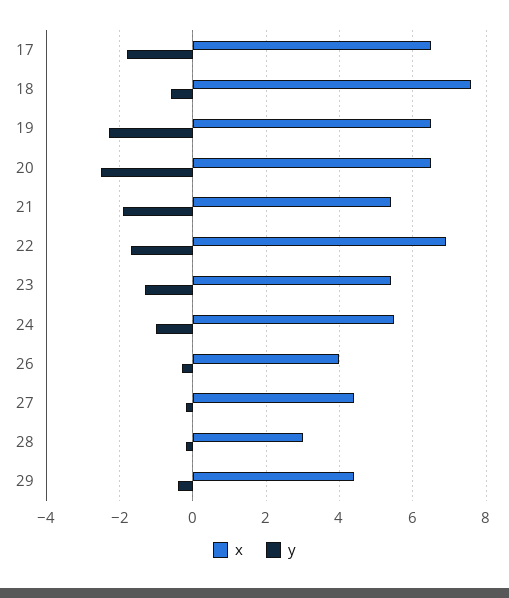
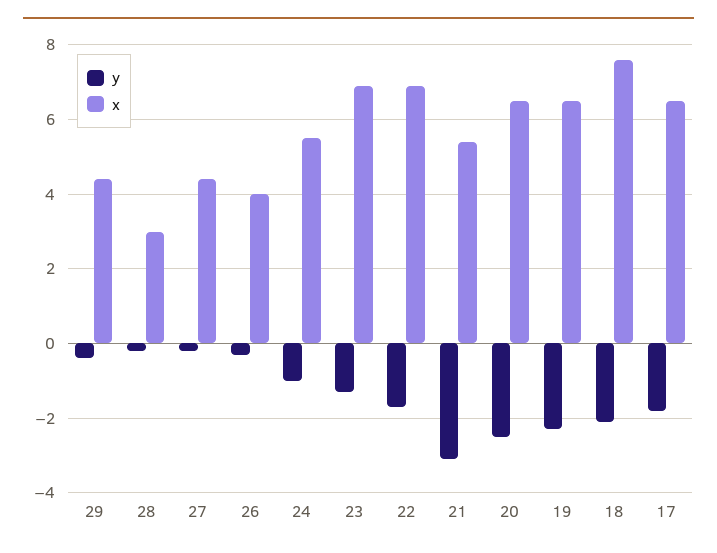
y, 18: -0.5 -> -2
y, 21: -2 -> -3
x, 23: 5.5 -> 7

